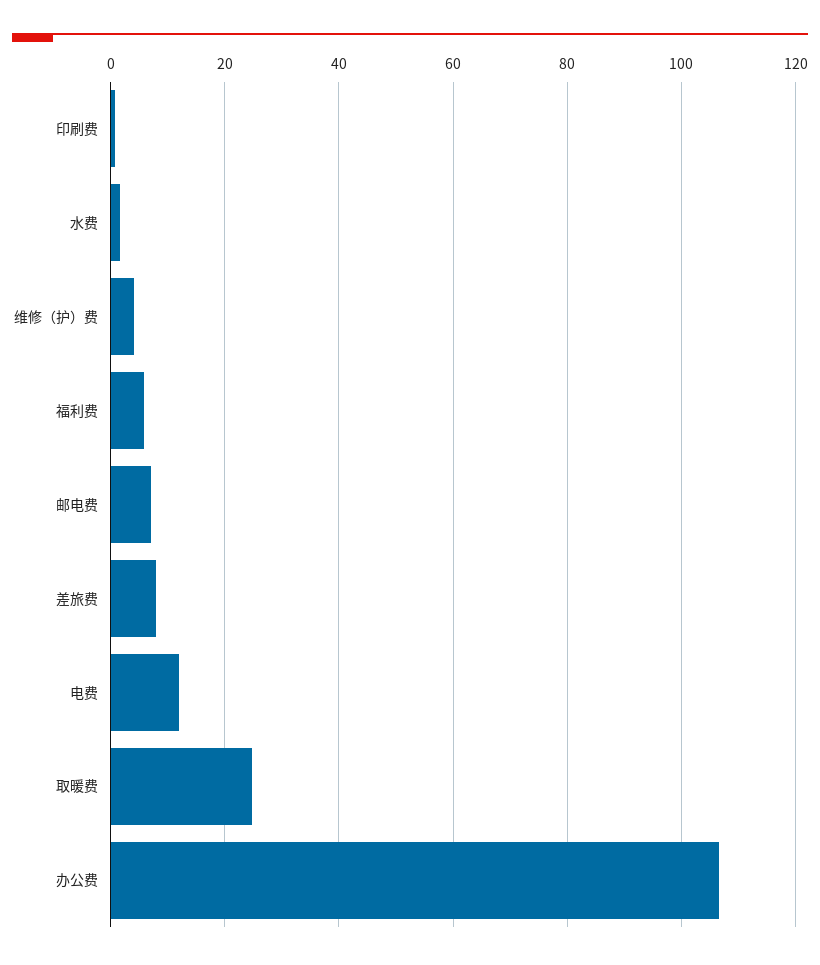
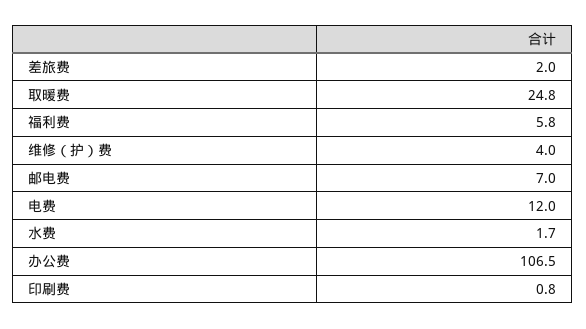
差旅费: 8 -> 2

